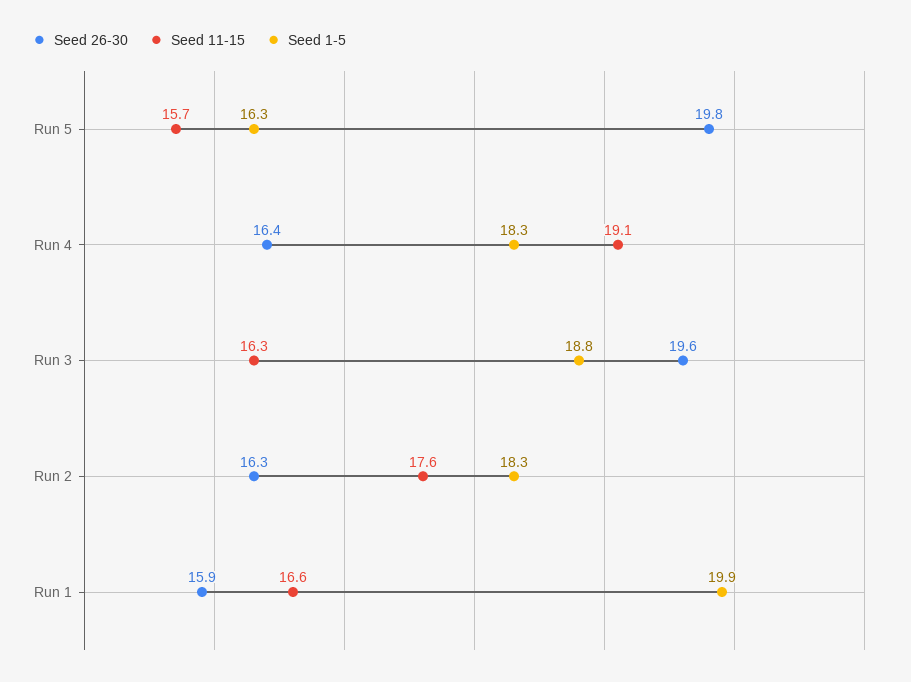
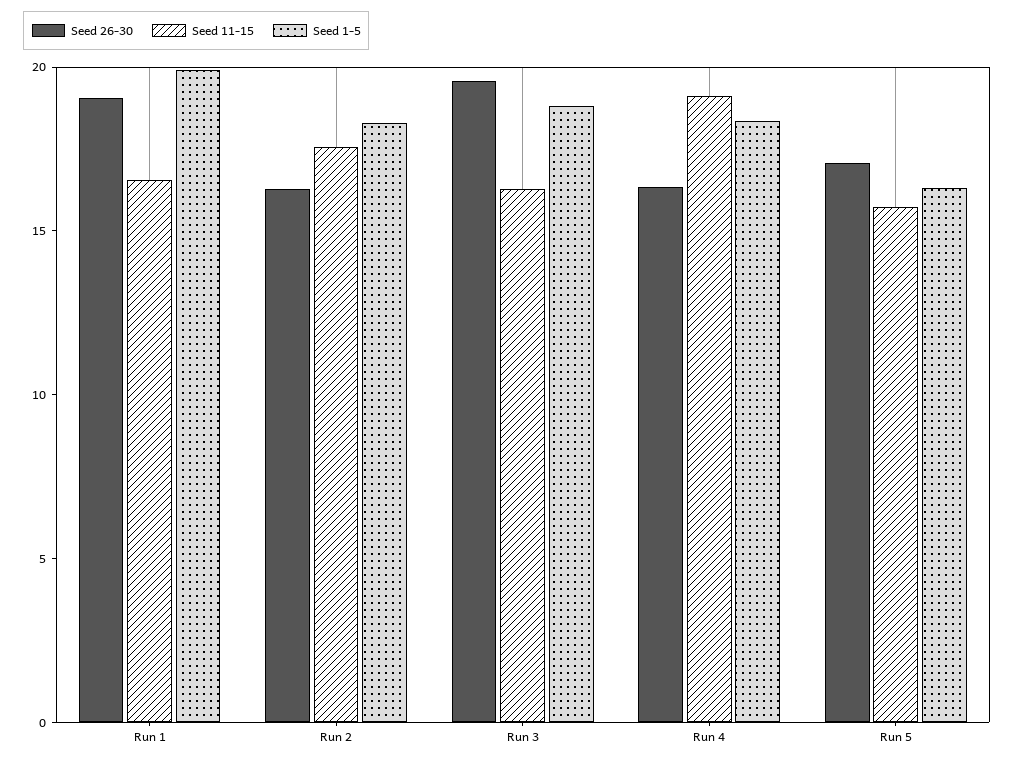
Seed 26-30, Run 5: 19.8 -> 17
Seed 26-30, Run 1: 15.9 -> 19

